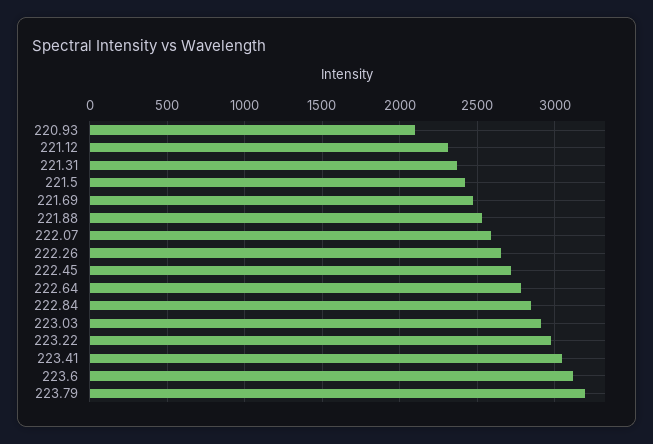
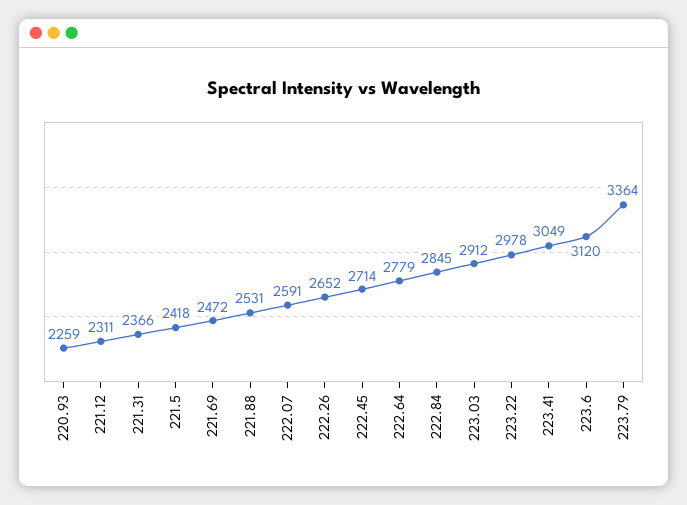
220.93: 2100 -> 2259
223.79: 3200 -> 3364

